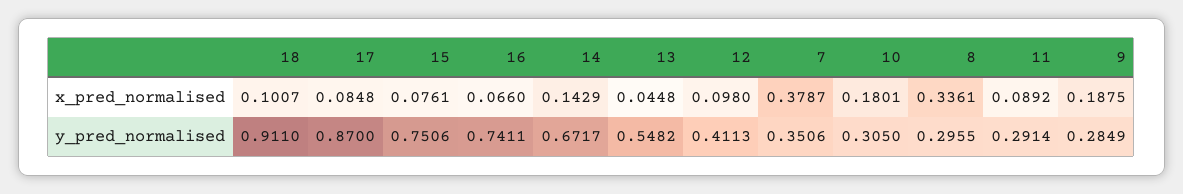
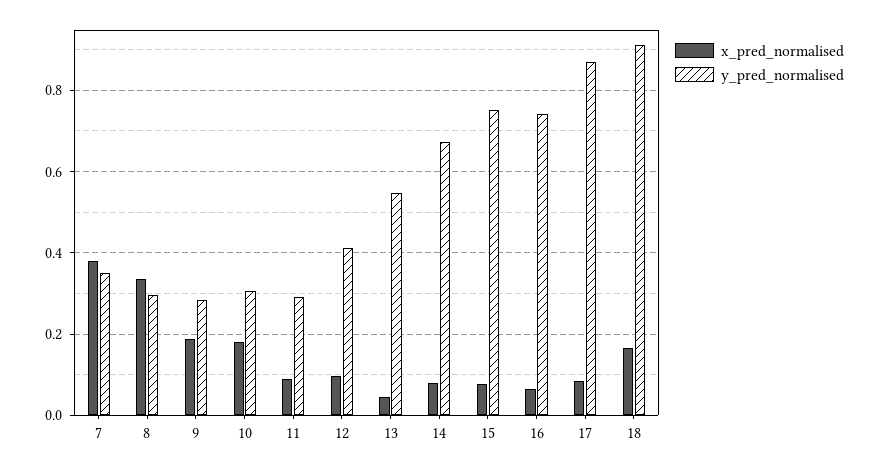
x_pred_normalised, 18: 0.1007 -> 0.16
x_pred_normalised, 14: 0.1429 -> 0.08

